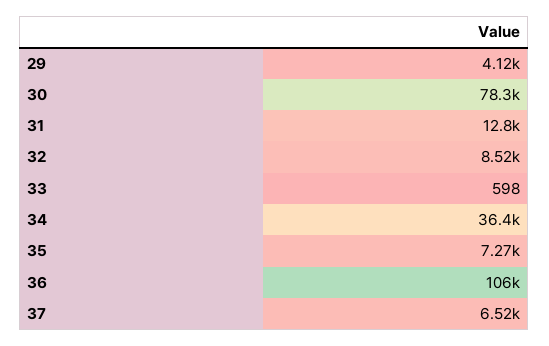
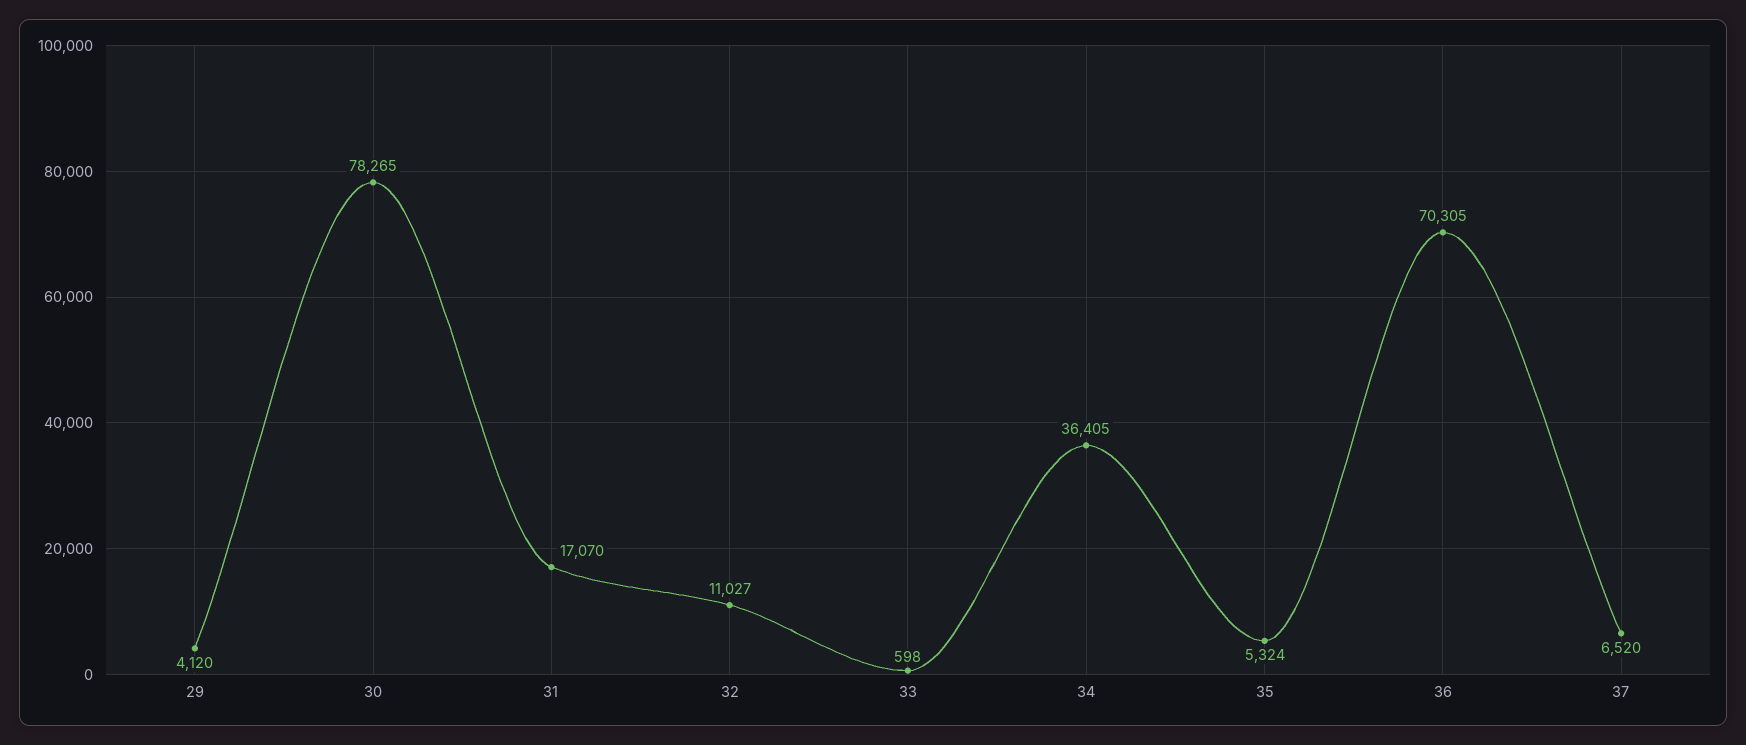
31: 12800 -> 17070
32: 8520 -> 11027
35: 7270 -> 5324
36: 106000 -> 70305

